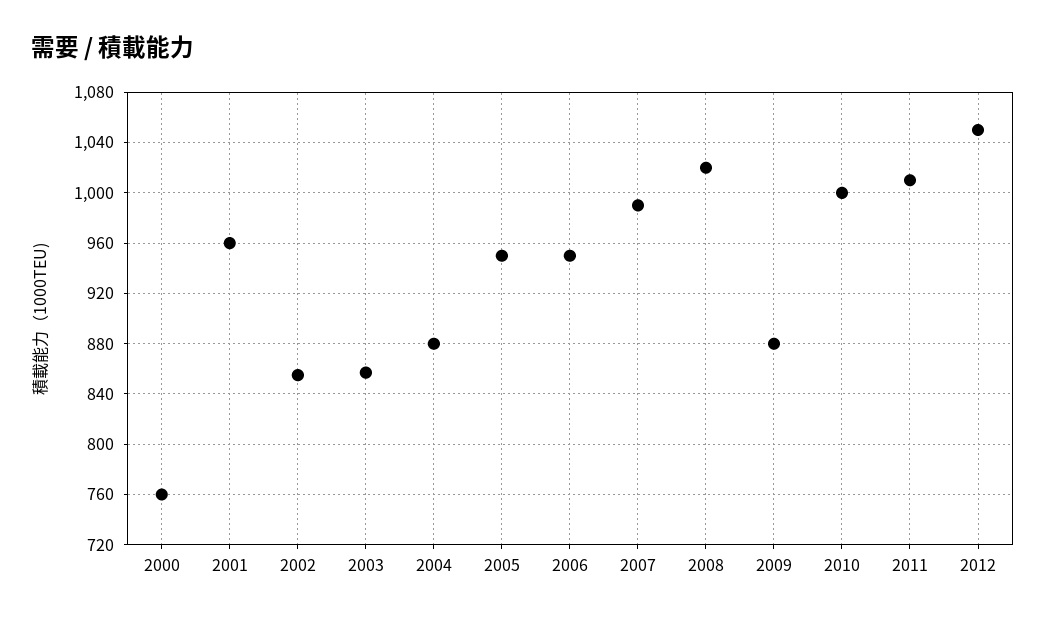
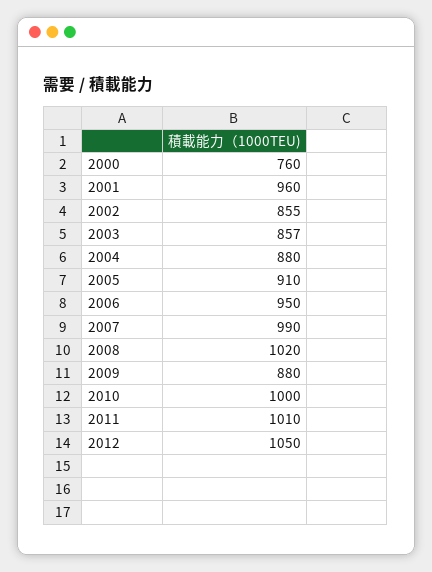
2005: 950 -> 910

